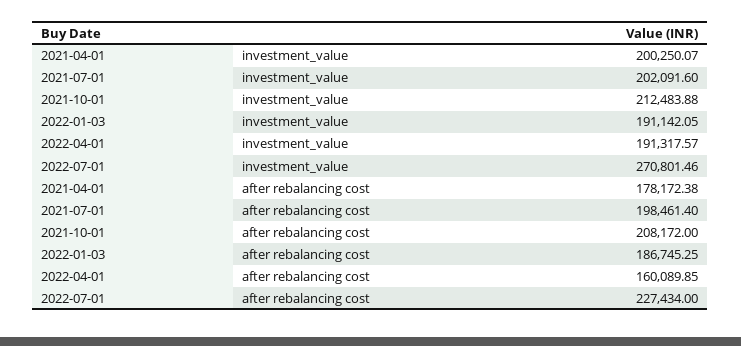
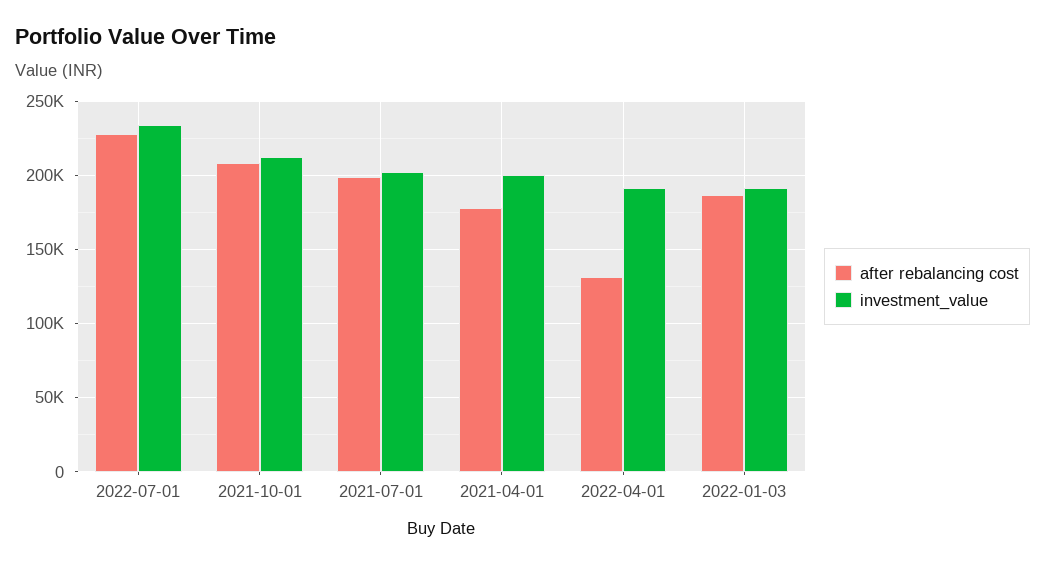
investment_value, 2022-07-01: 270801.46 -> 235000
after rebalancing cost, 2022-04-01: 160089.85 -> 130000

